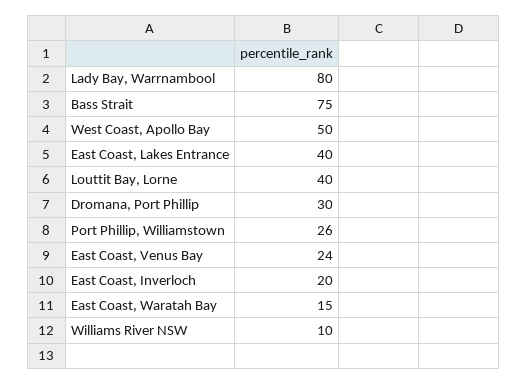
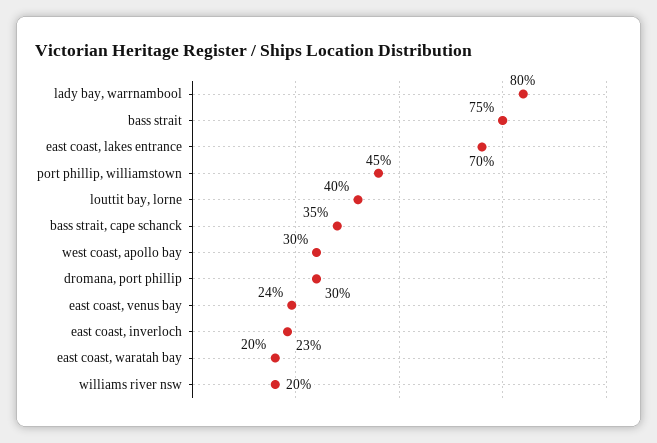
West Coast, Apollo Bay: 50 -> 30
East Coast, Lakes Entrance: 40 -> 70
Port Phillip, Williamstown: 26 -> 45
East Coast, Inverloch: 20 -> 23
East Coast, Waratah Bay: 15 -> 20
Williams River NSW: 10 -> 20
bass strait, cape schanck: none -> 35

